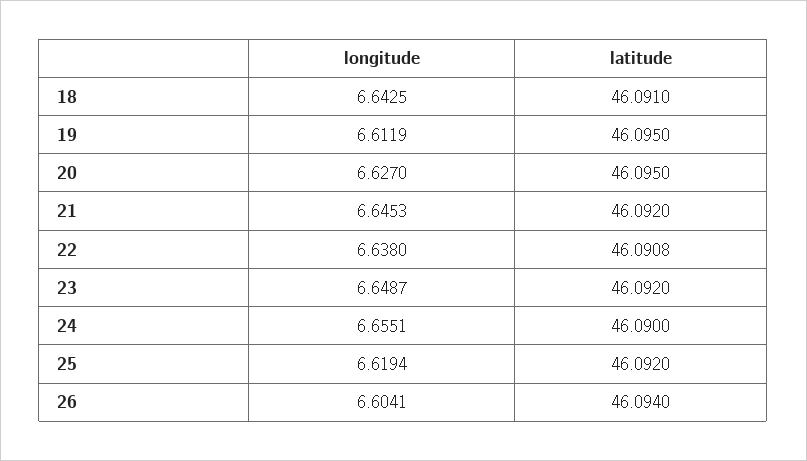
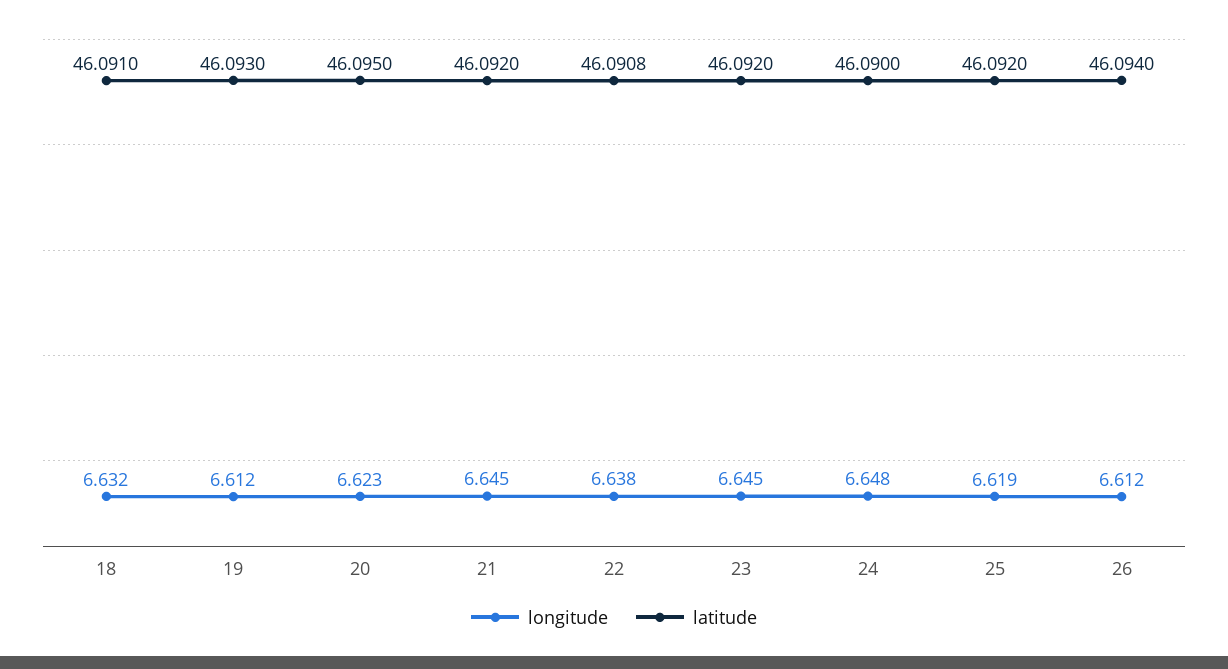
longitude, 18: 6.6425 -> 6.632
latitude, 19: 46.095 -> 46.093
longitude, 20: 6.627 -> 6.623
longitude, 23: 6.6487 -> 6.645
longitude, 24: 6.6551 -> 6.648
longitude, 26: 6.6041 -> 6.612

